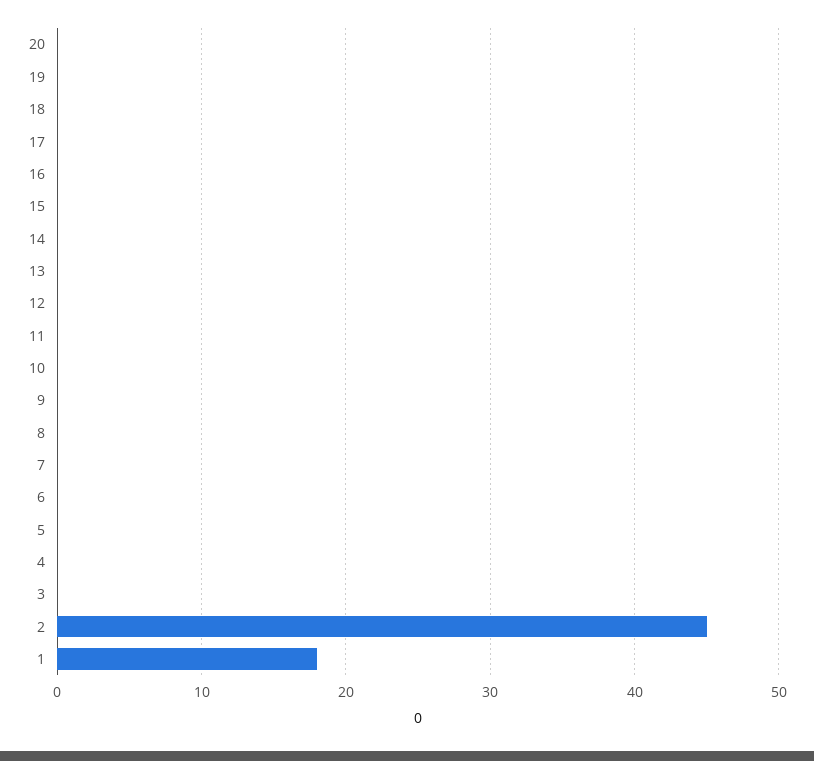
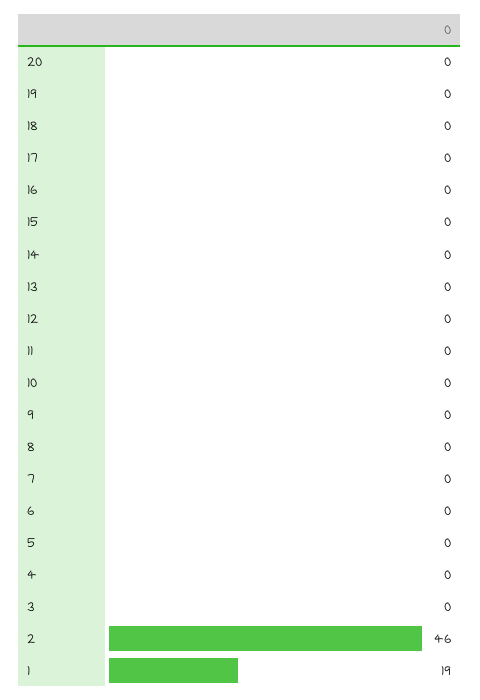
2: 45 -> 46
1: 18 -> 19

